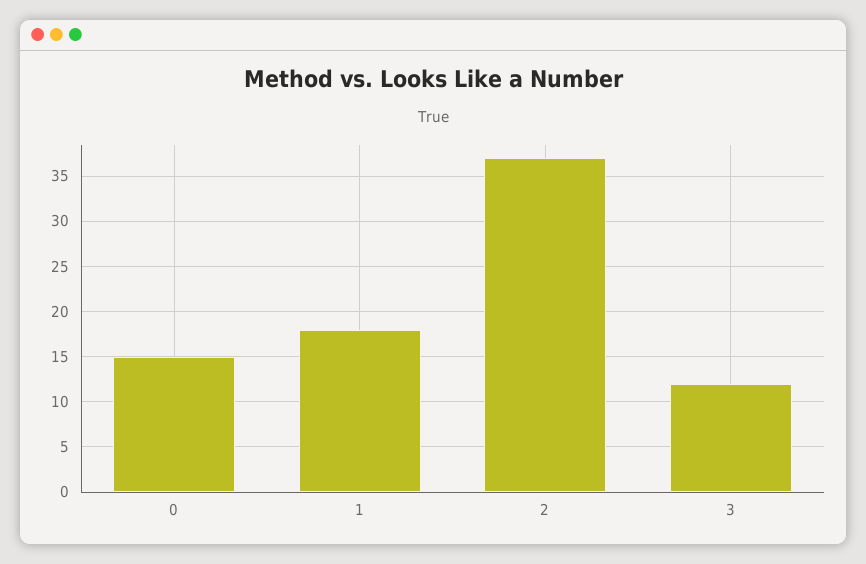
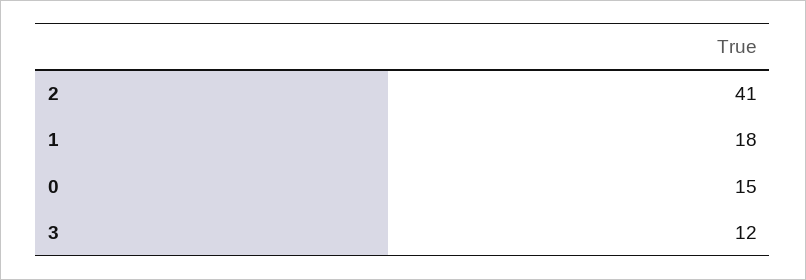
2: 37 -> 41

